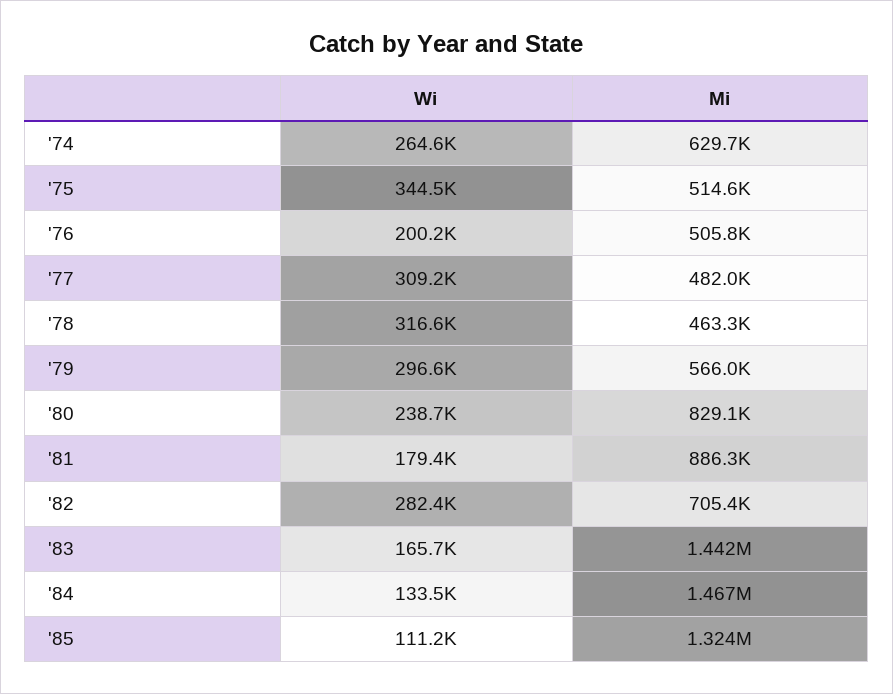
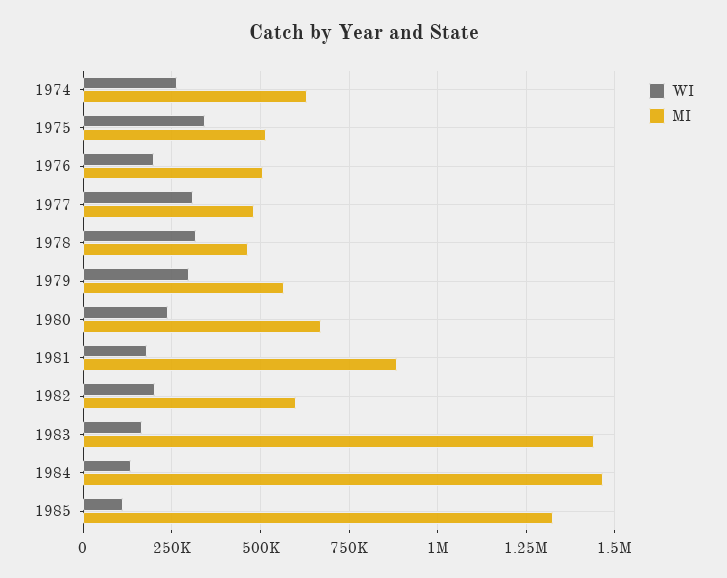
Mi, '80: 829100 -> 675000
Wi, '82: 282400 -> 200000
Mi, '82: 705400 -> 600000

